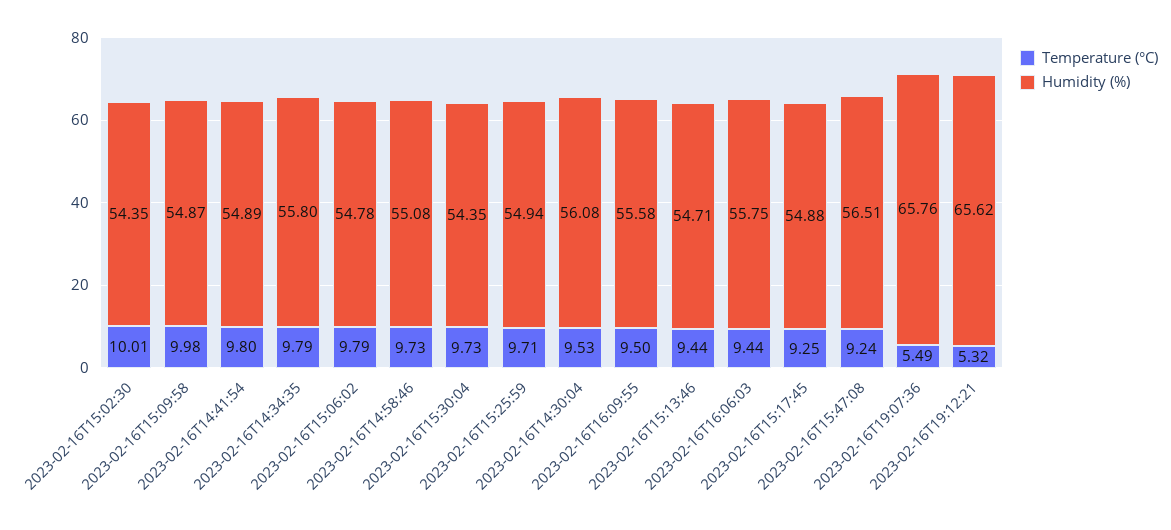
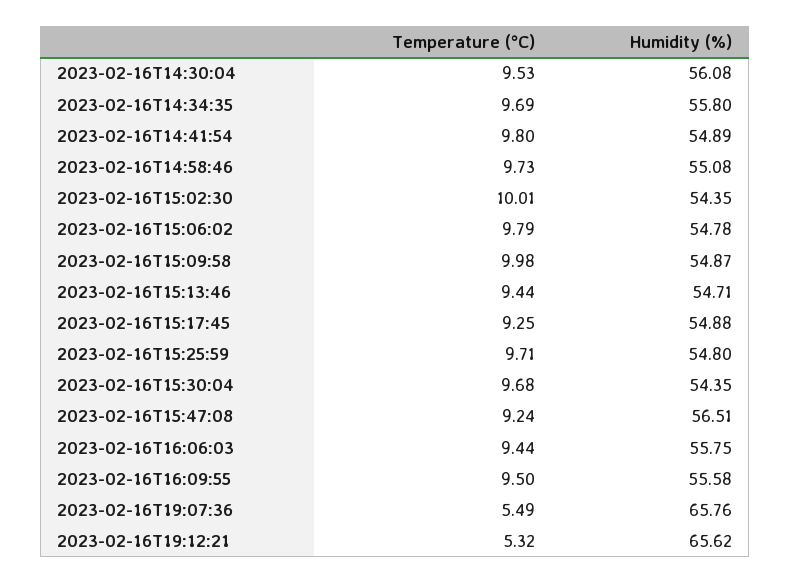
Temperature (°C), 2023-02-16T14:34:35: 9.79 -> 9.69
Temperature (°C), 2023-02-16T15:30:04: 9.73 -> 9.68
Humidity (%), 2023-02-16T15:25:59: 54.94 -> 54.8

